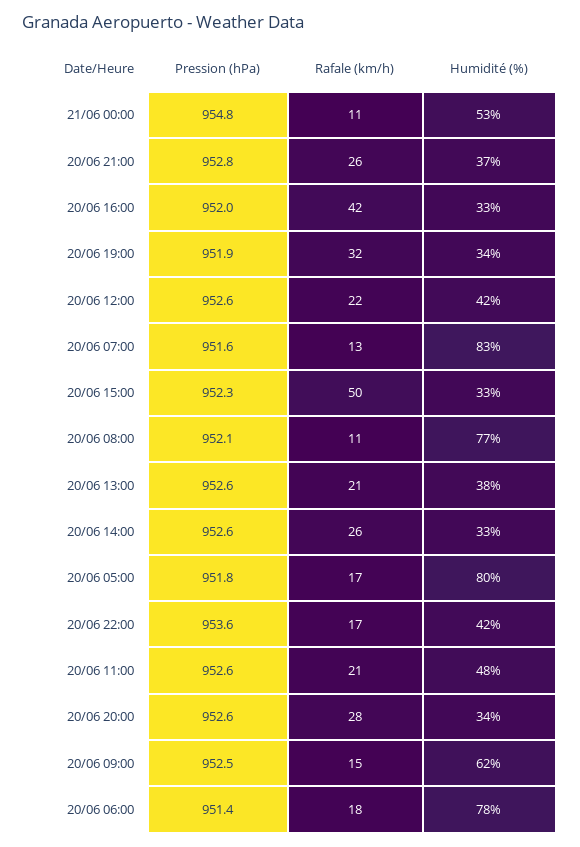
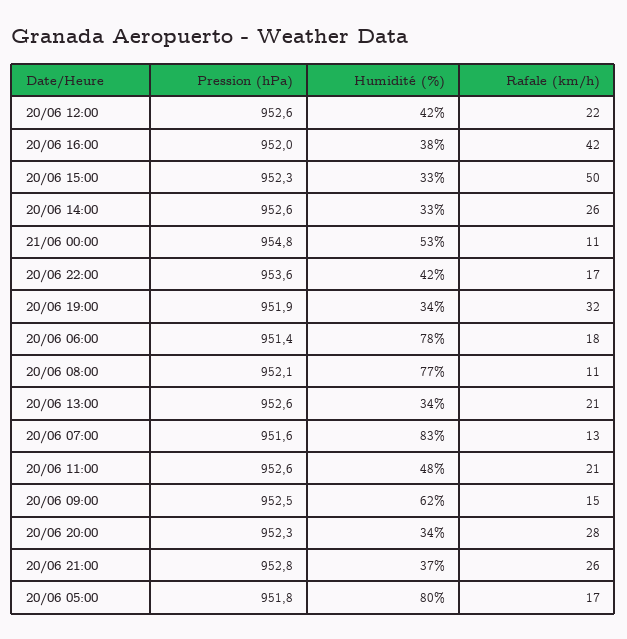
Humidité (%), 20/06 16:00: 33 -> 38
Humidité (%), 20/06 13:00: 38 -> 34
Pression (hPa), 20/06 20:00: 952.6 -> 952.3

